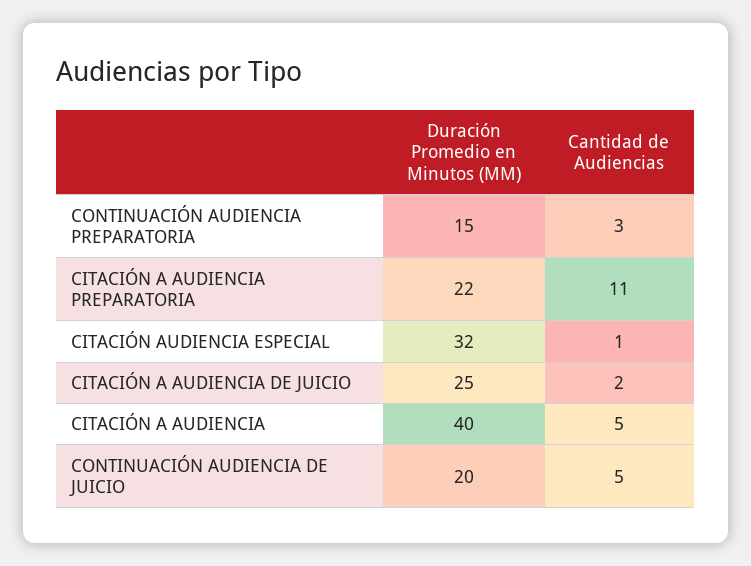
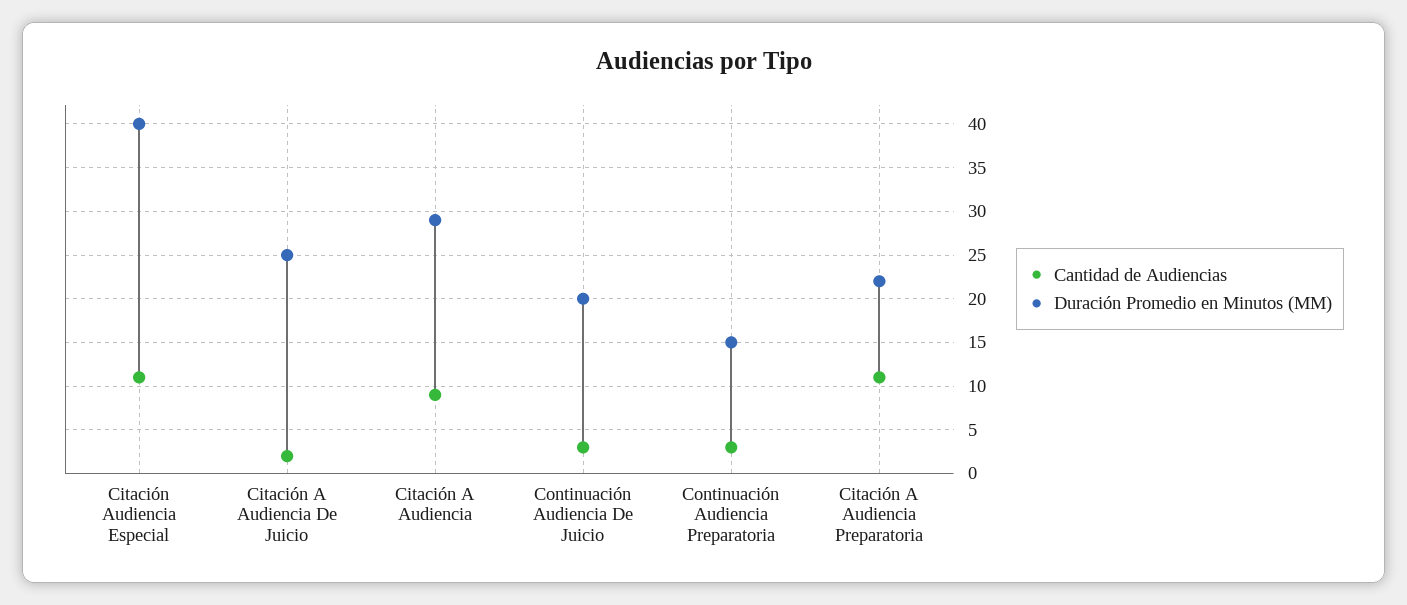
Duración Promedio en Minutos (MM), CITACIÓN AUDIENCIA ESPECIAL: 32 -> 40
Cantidad de Audiencias, CITACIÓN AUDIENCIA ESPECIAL: 1 -> 11
Duración Promedio en Minutos (MM), CITACIÓN A AUDIENCIA: 40 -> 29
Cantidad de Audiencias, CITACIÓN A AUDIENCIA: 5 -> 9
Cantidad de Audiencias, CONTINUACIÓN AUDIENCIA DE JUICIO: 5 -> 3

